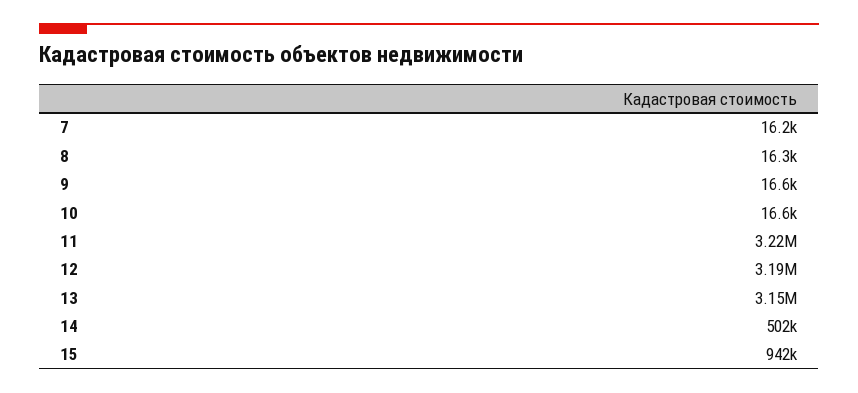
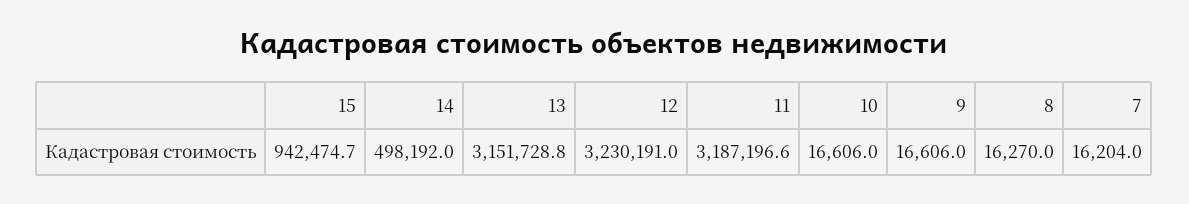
11: 3220000 -> 3187196.6
12: 3190000 -> 3230191
14: 502000 -> 498192

